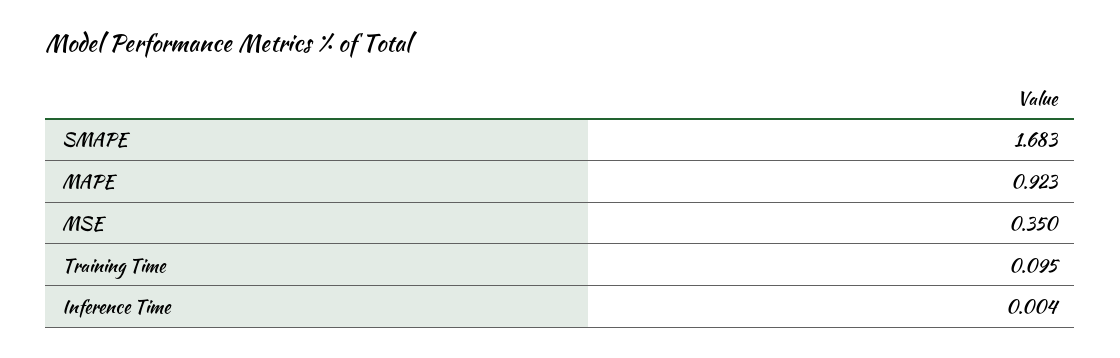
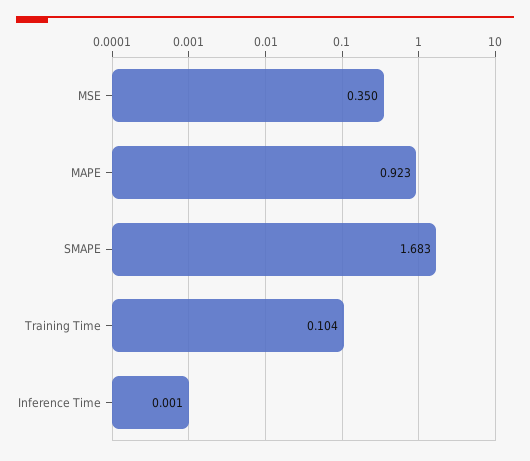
Training Time: 0.095 -> 0.104
Inference Time: 0.004 -> 0.001

